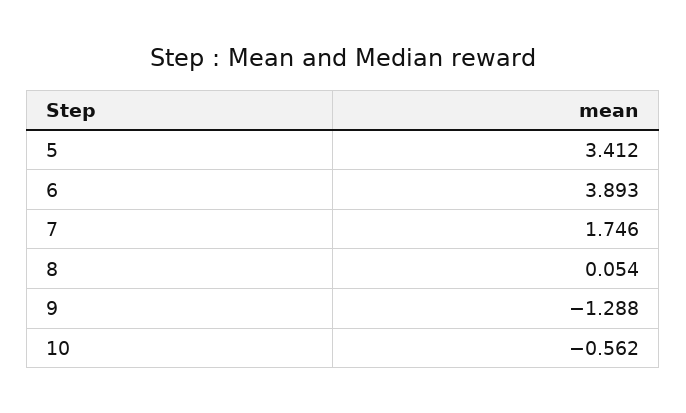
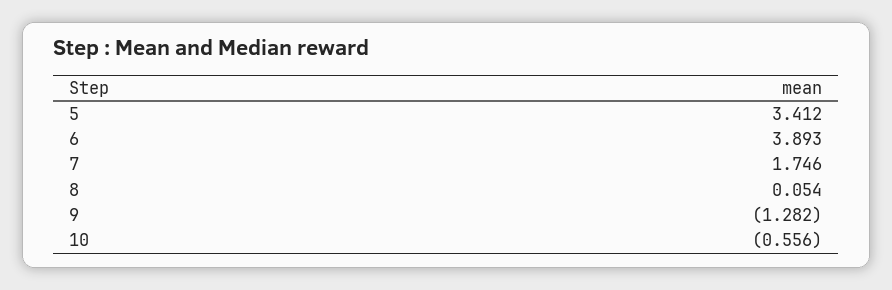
9: -1.288 -> -1.282
10: -0.562 -> -0.556

